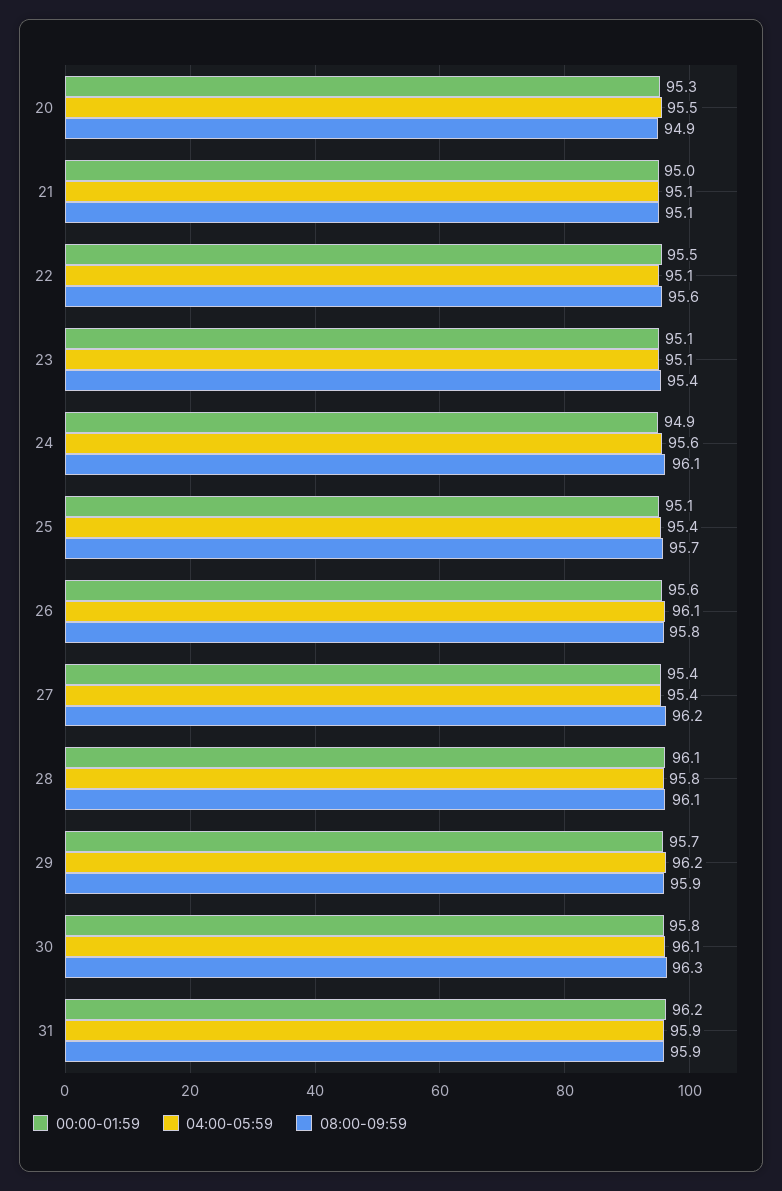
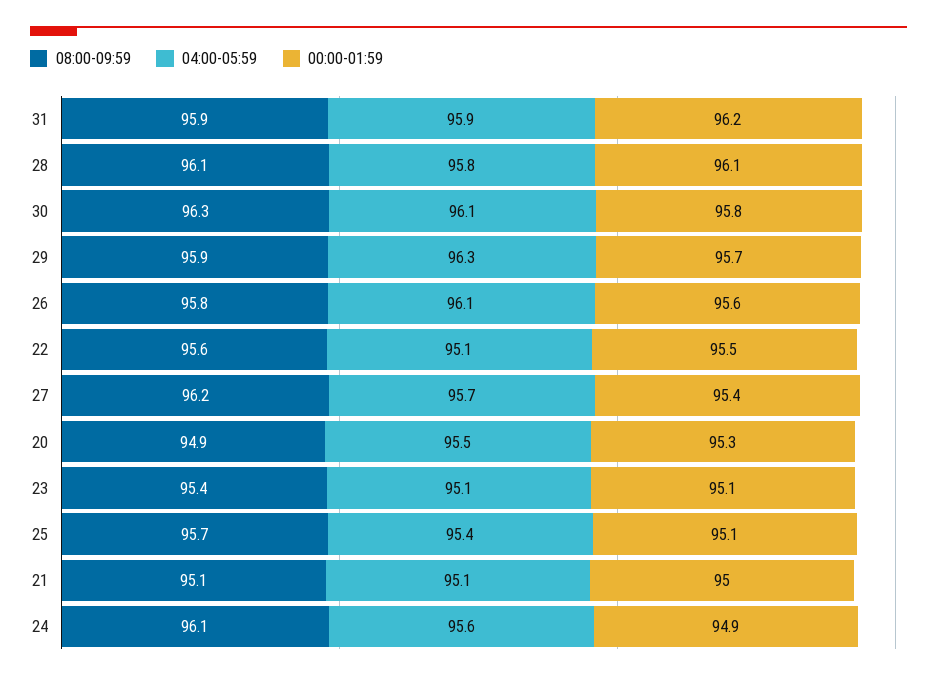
04:00-05:59, 27: 95.4 -> 95.7
04:00-05:59, 29: 96.2 -> 96.3

